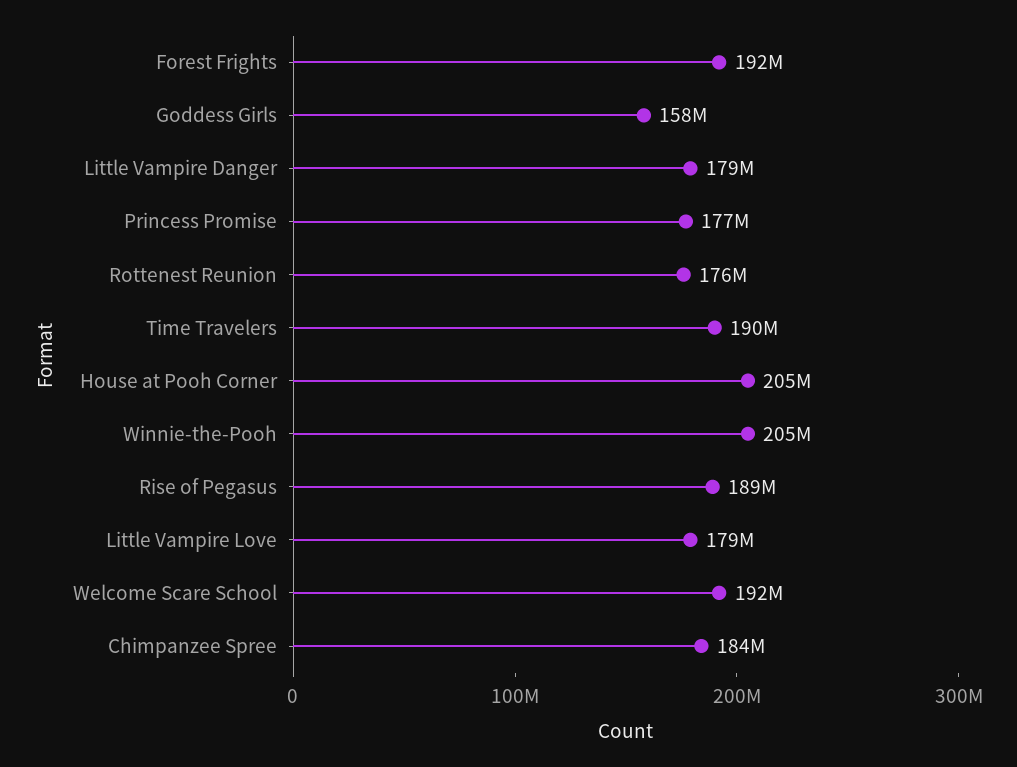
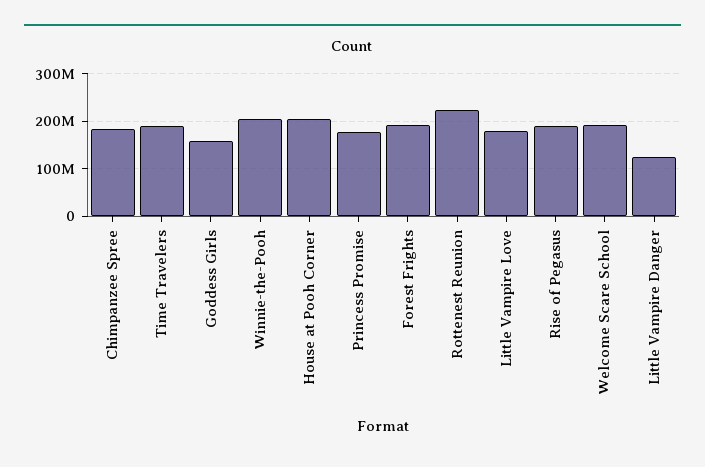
Little Vampire Danger: 179000000 -> 120000000
Rottenest Reunion: 176000000 -> 220000000

